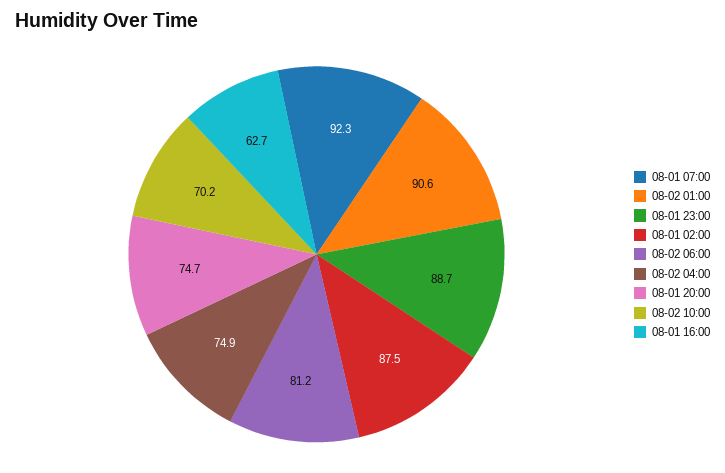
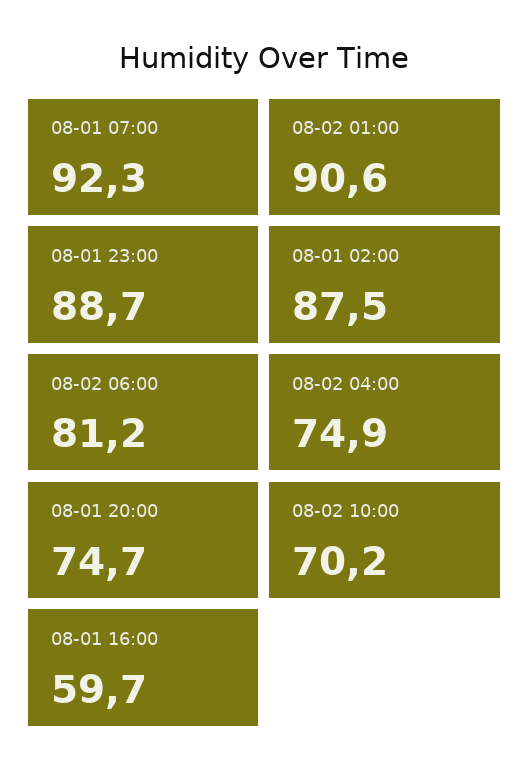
08-01 16:00: 62.7 -> 59.7

